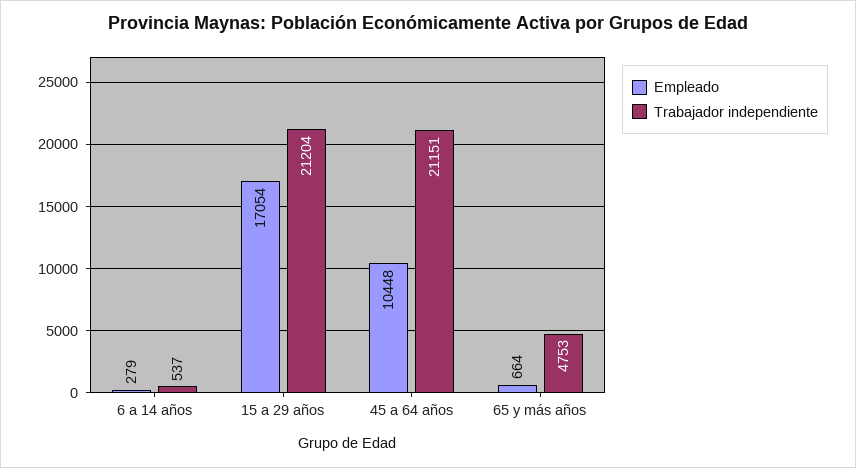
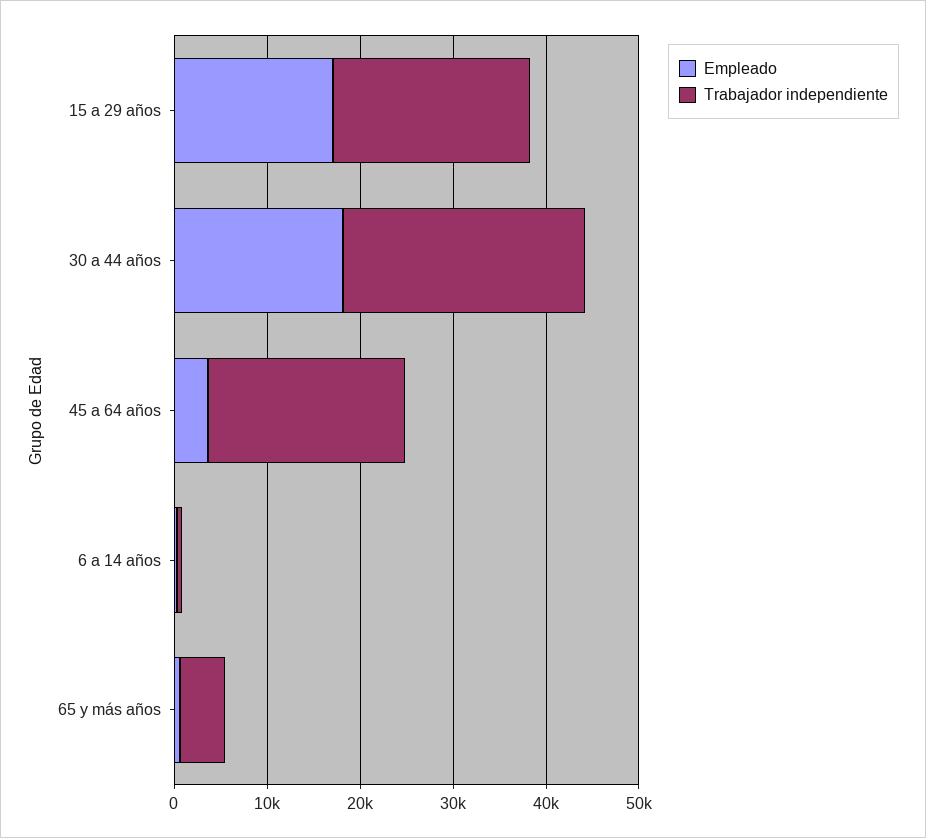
Empleado, 45 a 64 años: 10448 -> 4000
Empleado, 30 a 44 años: none -> 18000
Trabajador independiente, 30 a 44 años: none -> 26000

